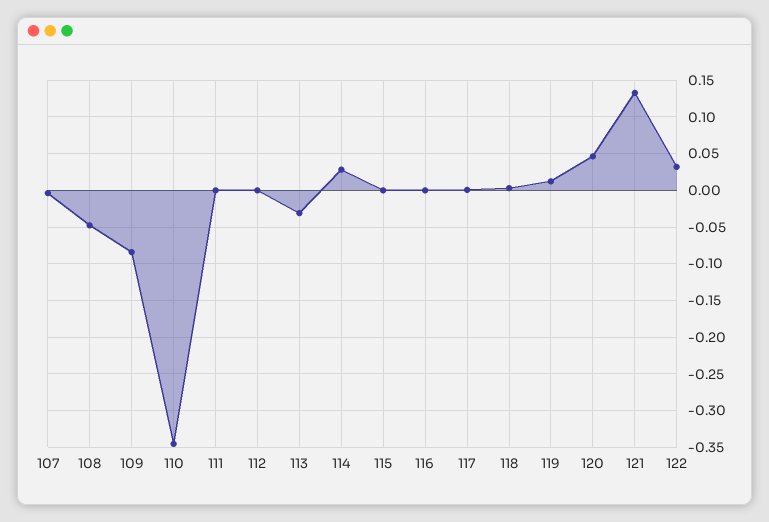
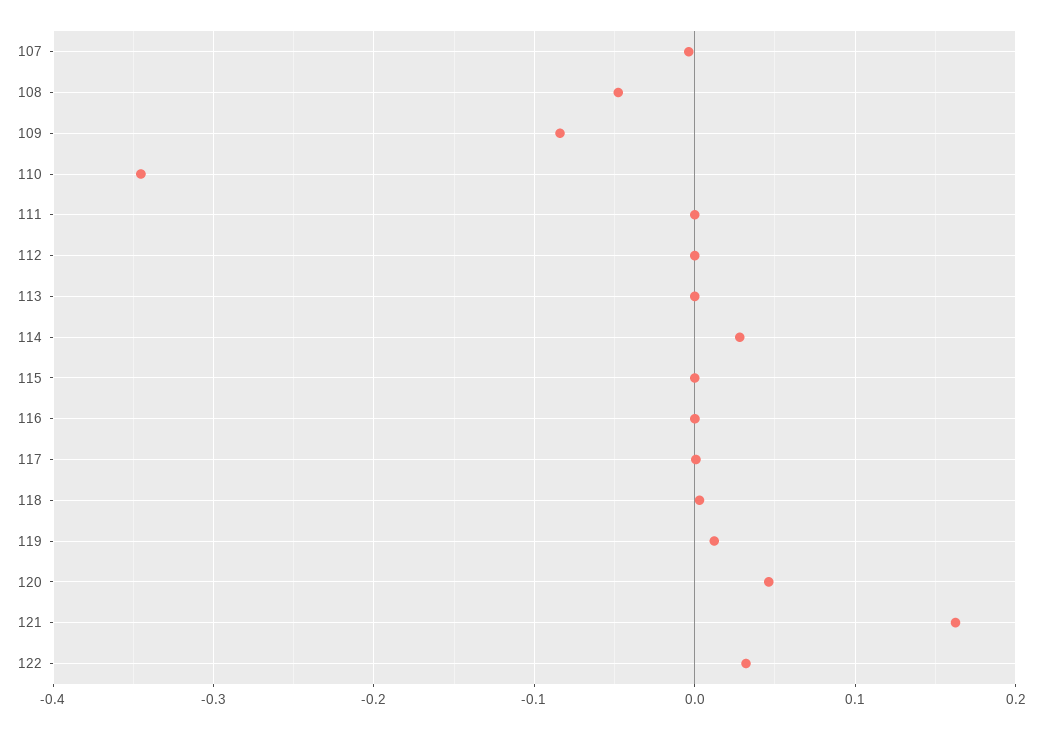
113: -0.03 -> 0
121: 0.13 -> 0.16

